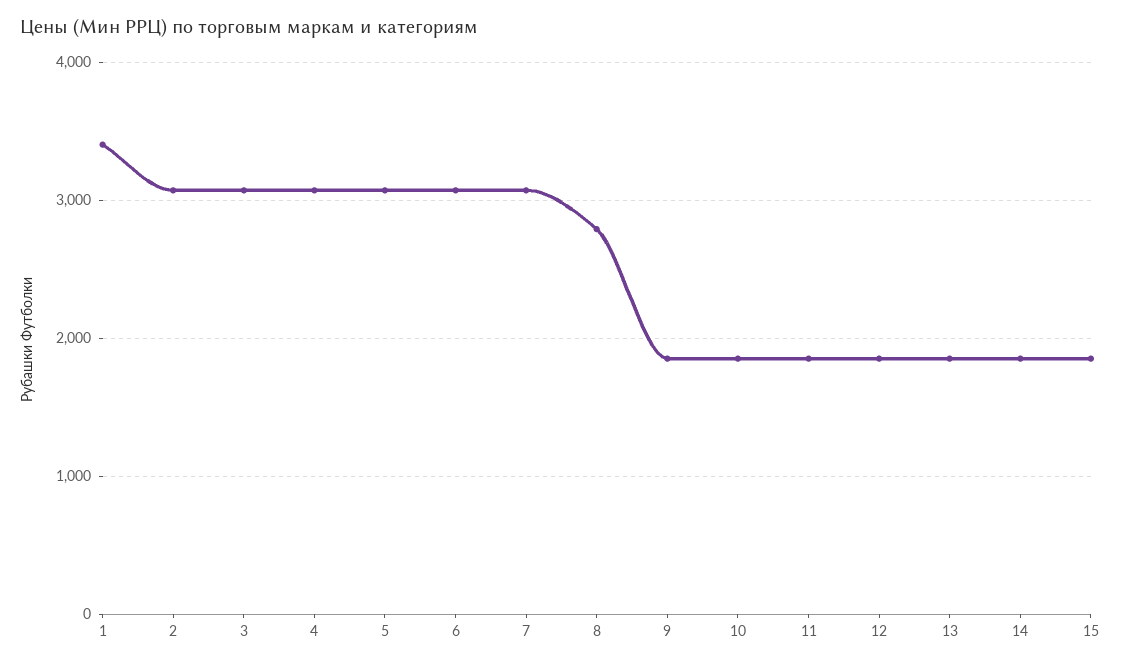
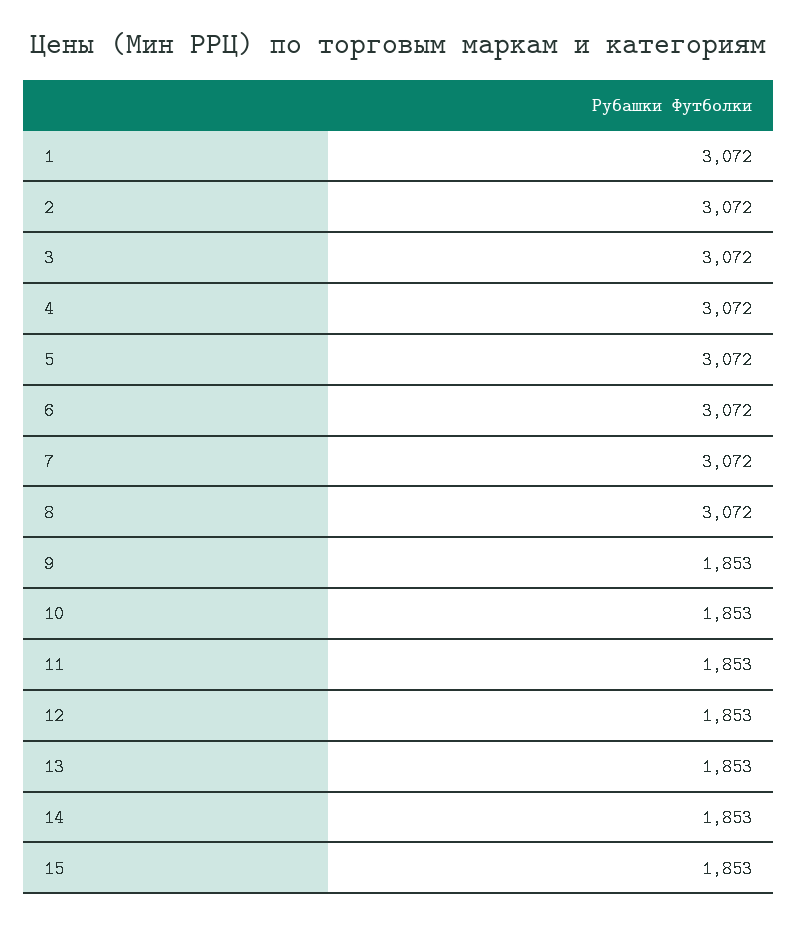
1: 3400 -> 3072
8: 2800 -> 3072

